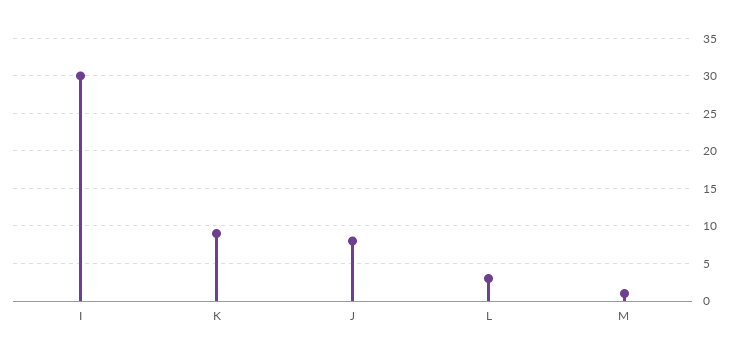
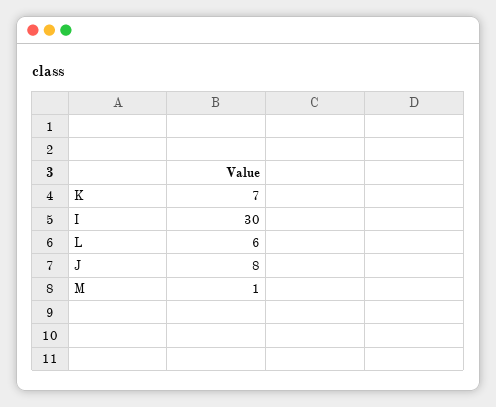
K: 9 -> 7
L: 3 -> 6

